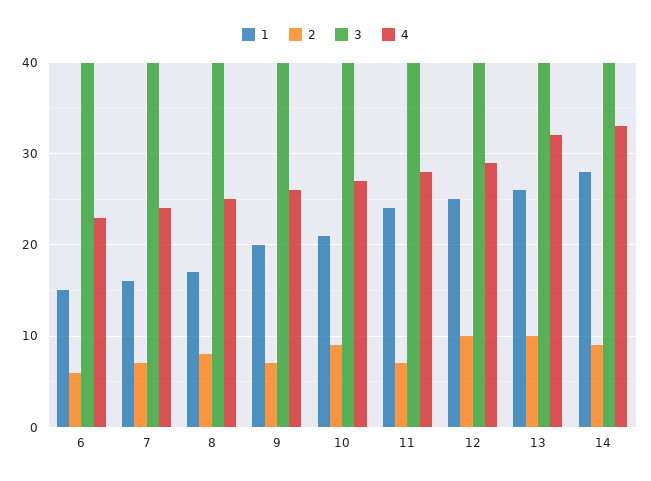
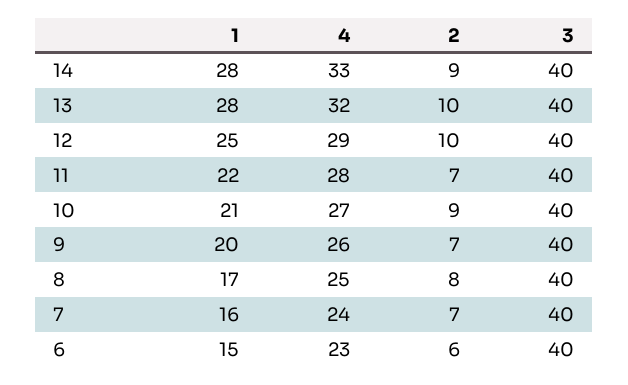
1, 11: 24 -> 22
1, 13: 26 -> 28

